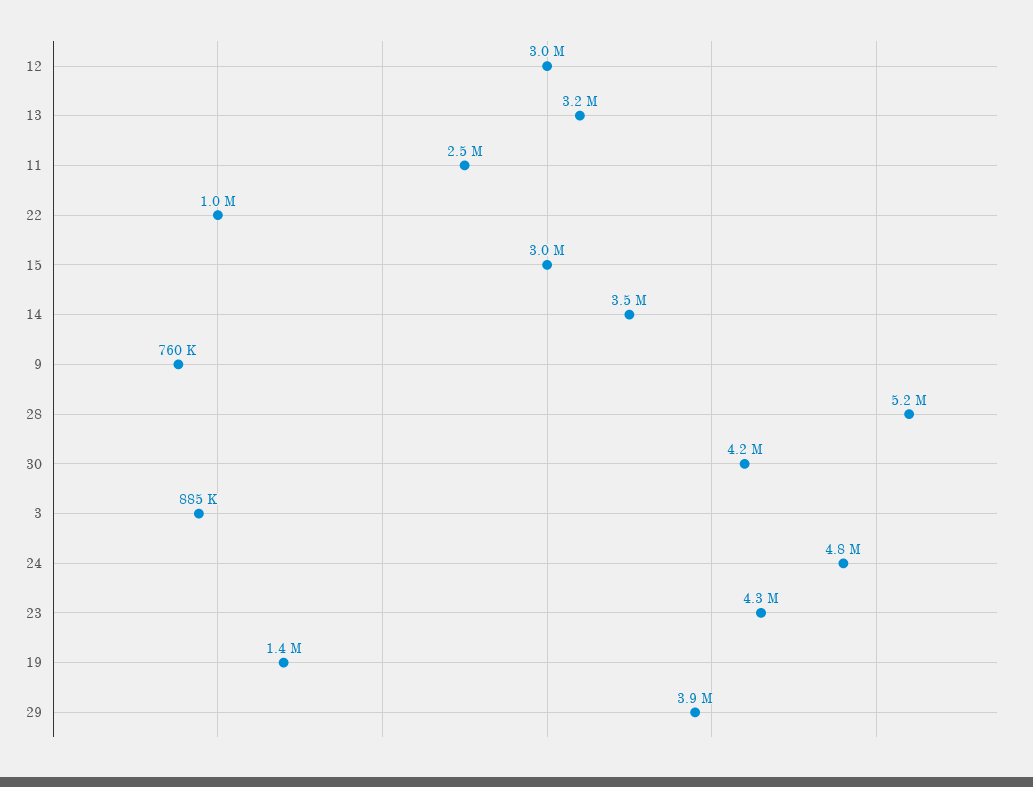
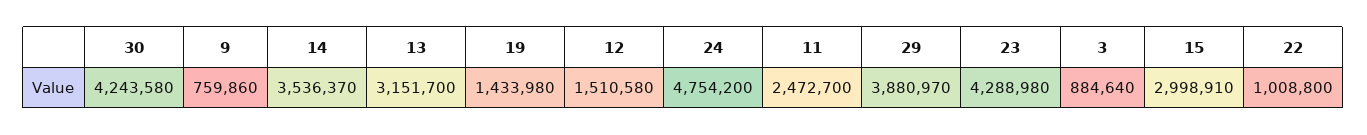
12: 3000000 -> 1510580
28: 5200000 -> none

